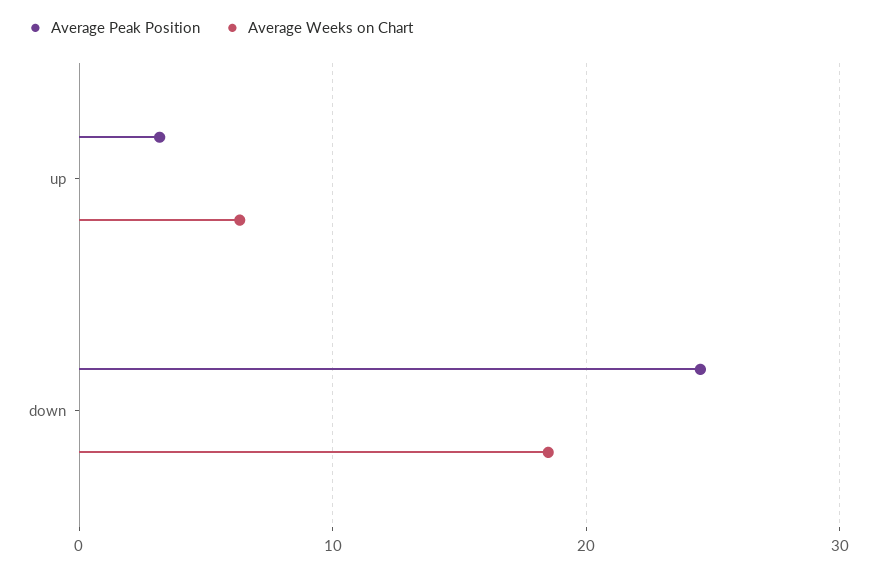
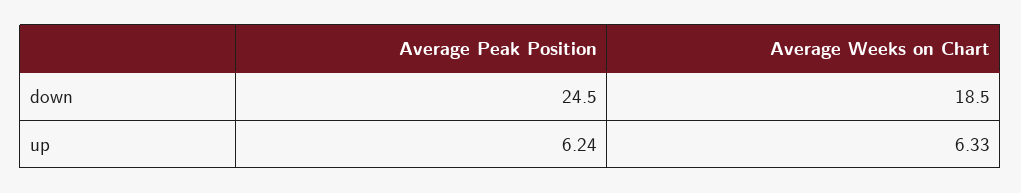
Average Peak Position, up: 3 -> 6.24

